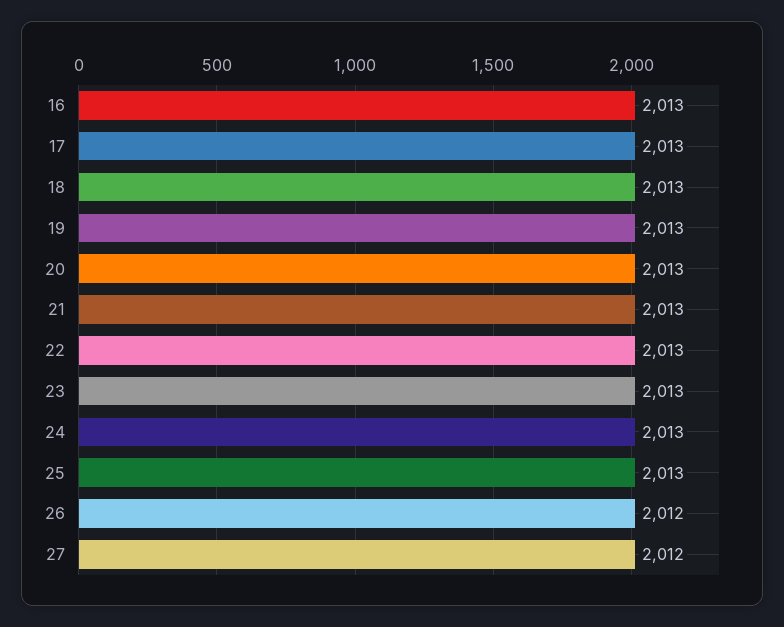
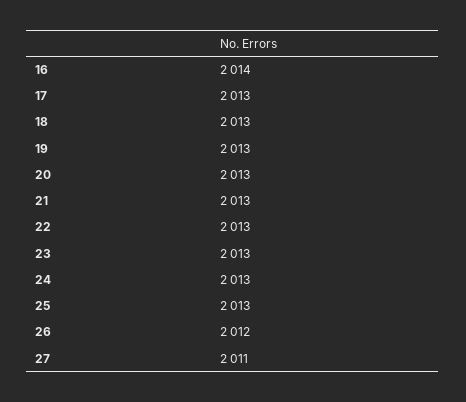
16: 2013 -> 2014
27: 2012 -> 2011

